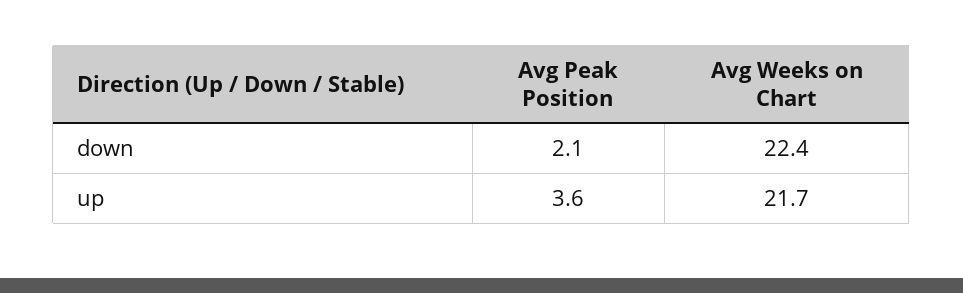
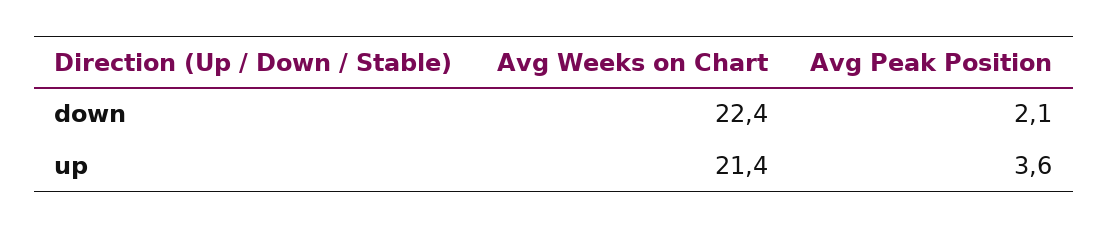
Avg Weeks on Chart, up: 21.7 -> 21.4

